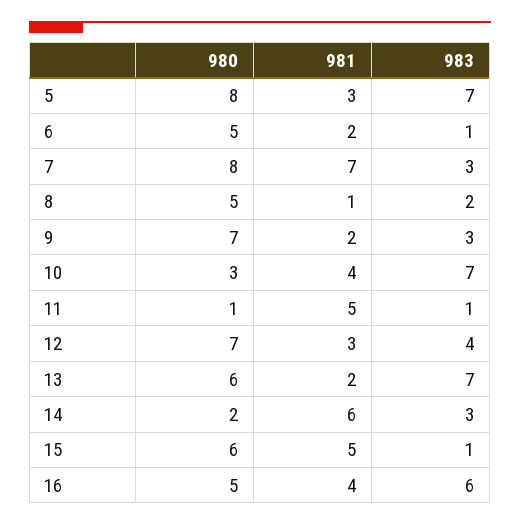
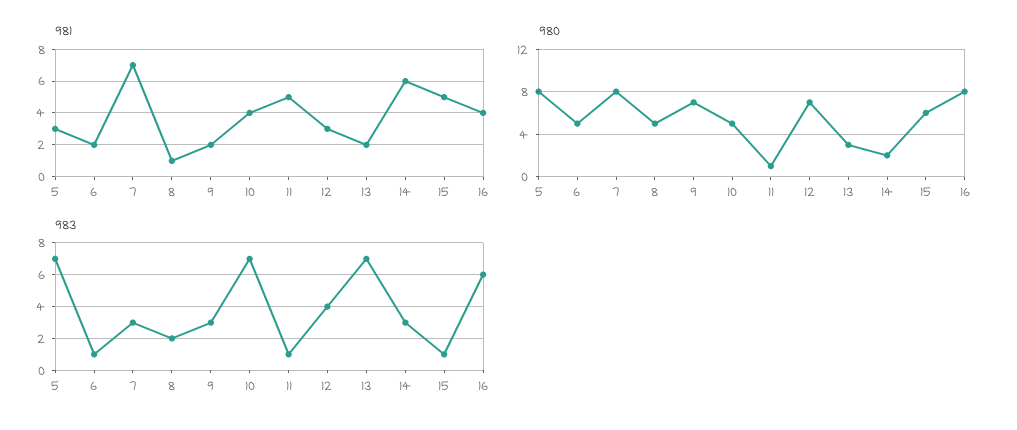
980, 10: 3 -> 5
980, 13: 6 -> 3
980, 16: 5 -> 8

